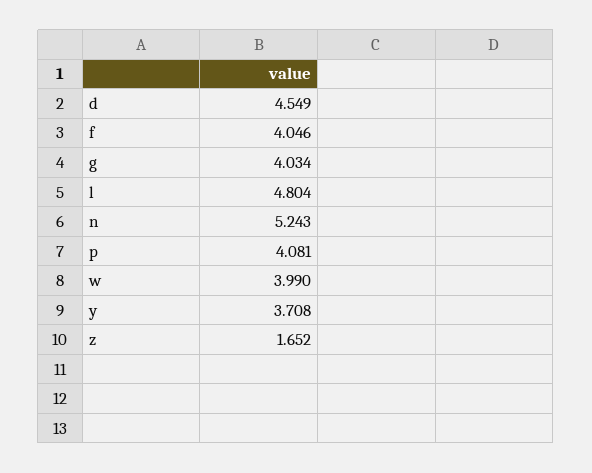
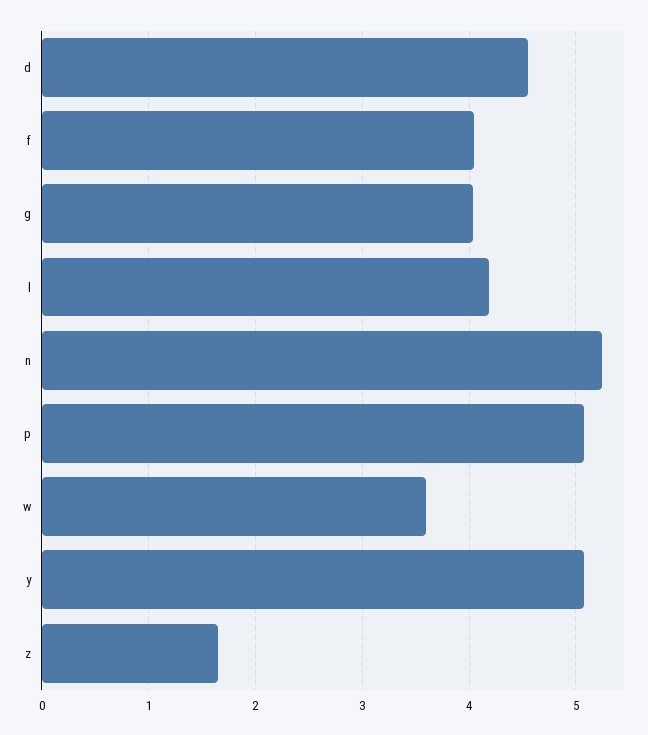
l: 4.804 -> 4.2
p: 4.081 -> 5.1
w: 3.99 -> 3.6
y: 3.708 -> 5.1

